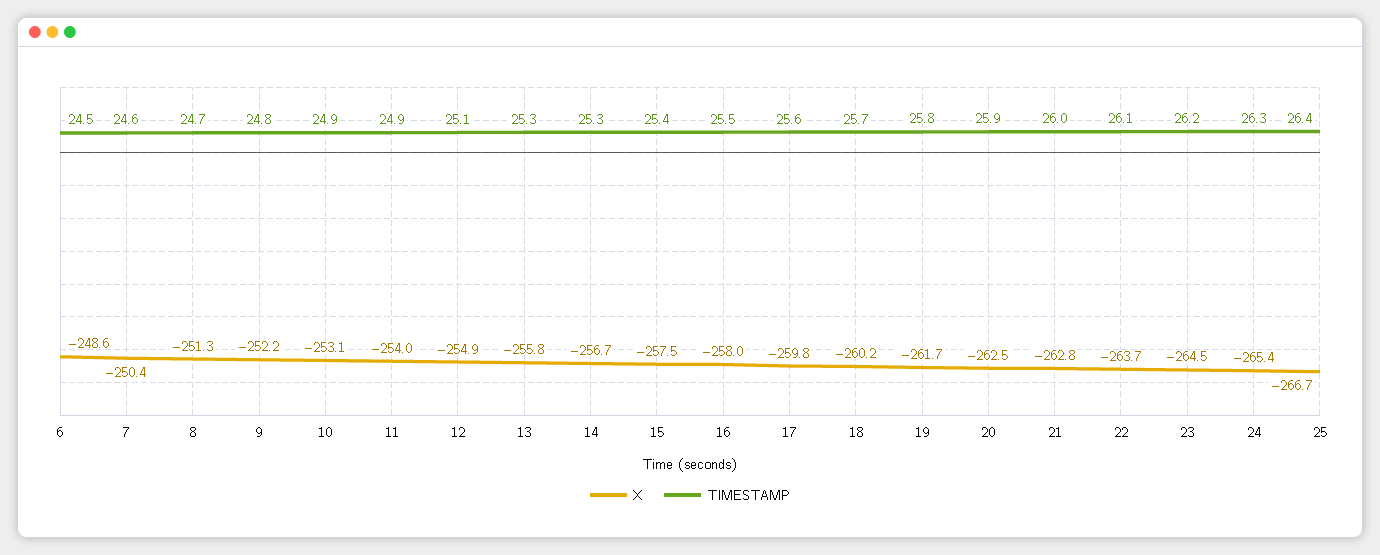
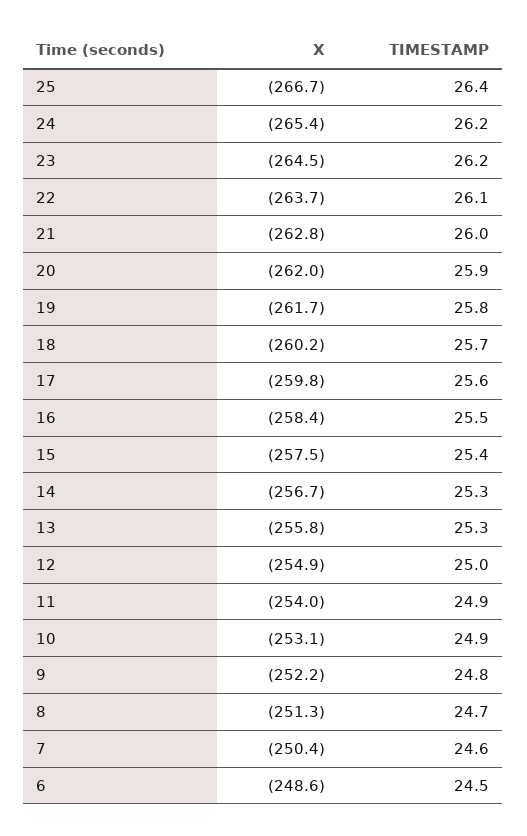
TIMESTAMP, 12: 25.1 -> 25
X, 16: -258 -> -258.4
X, 20: -262.5 -> -262
TIMESTAMP, 24: 26.3 -> 26.2

